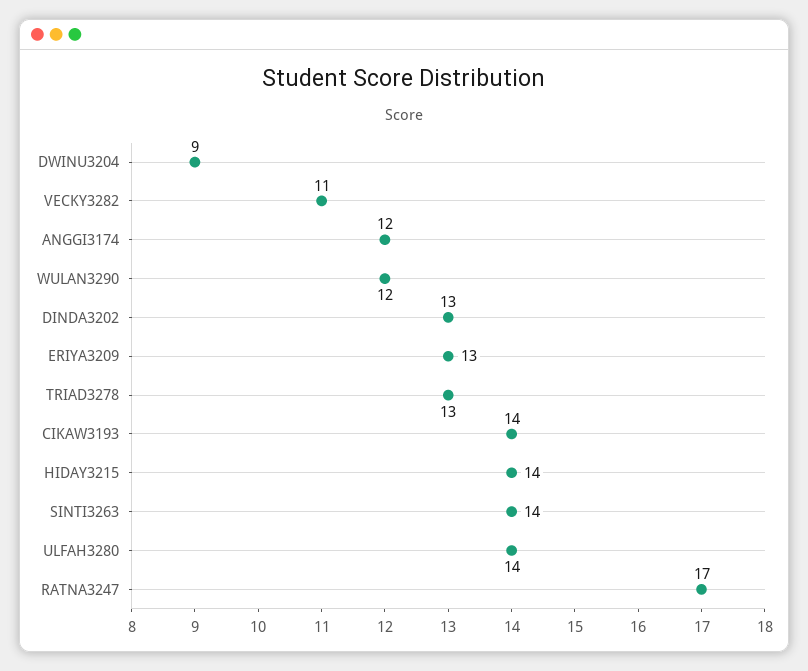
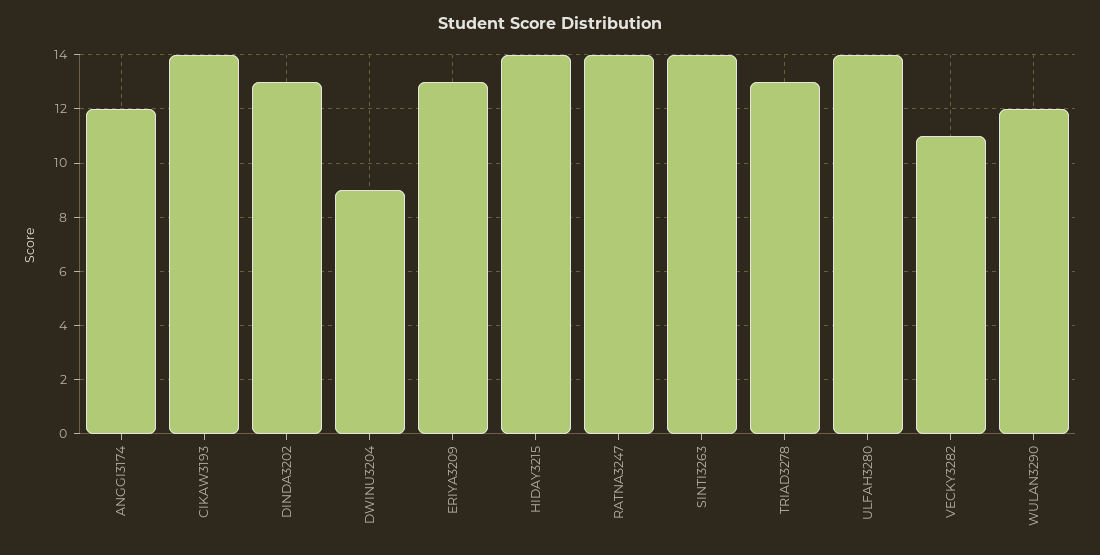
RATNA3247: 17 -> 14

